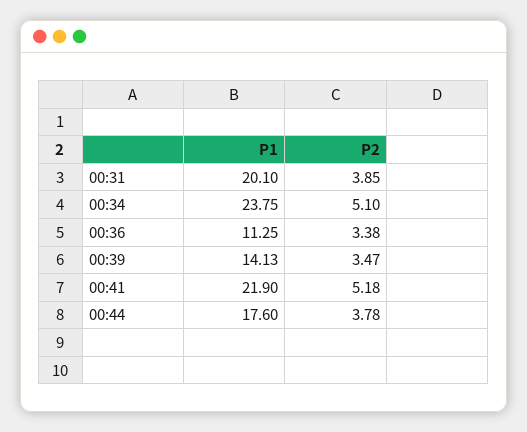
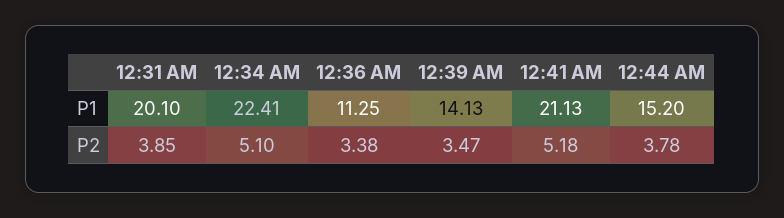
P1, 00:34: 23.75 -> 22.41
P1, 00:41: 21.9 -> 21.13
P1, 00:44: 17.6 -> 15.2

